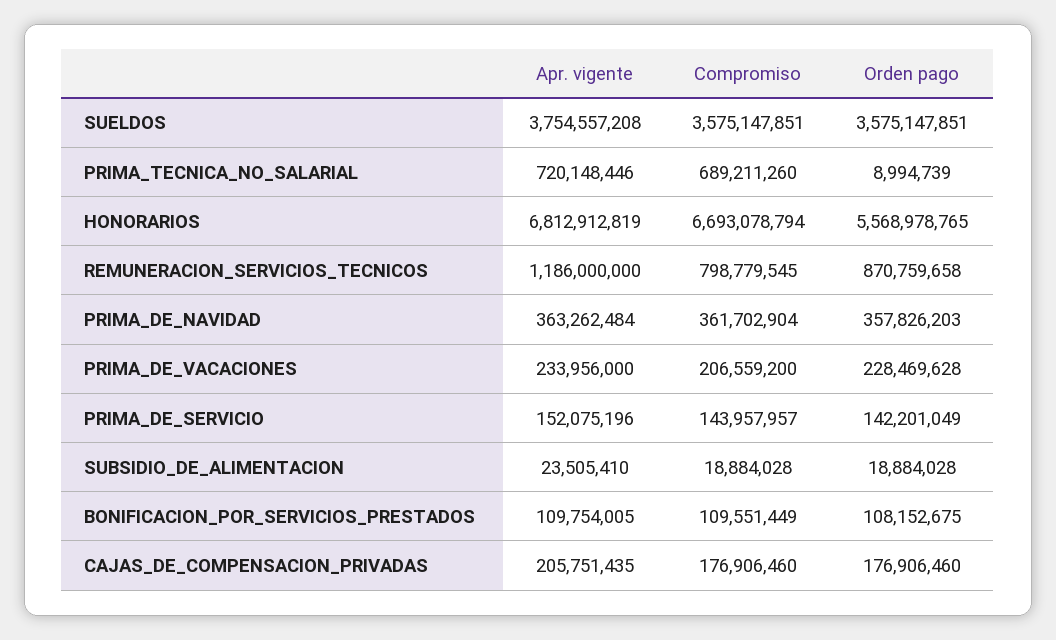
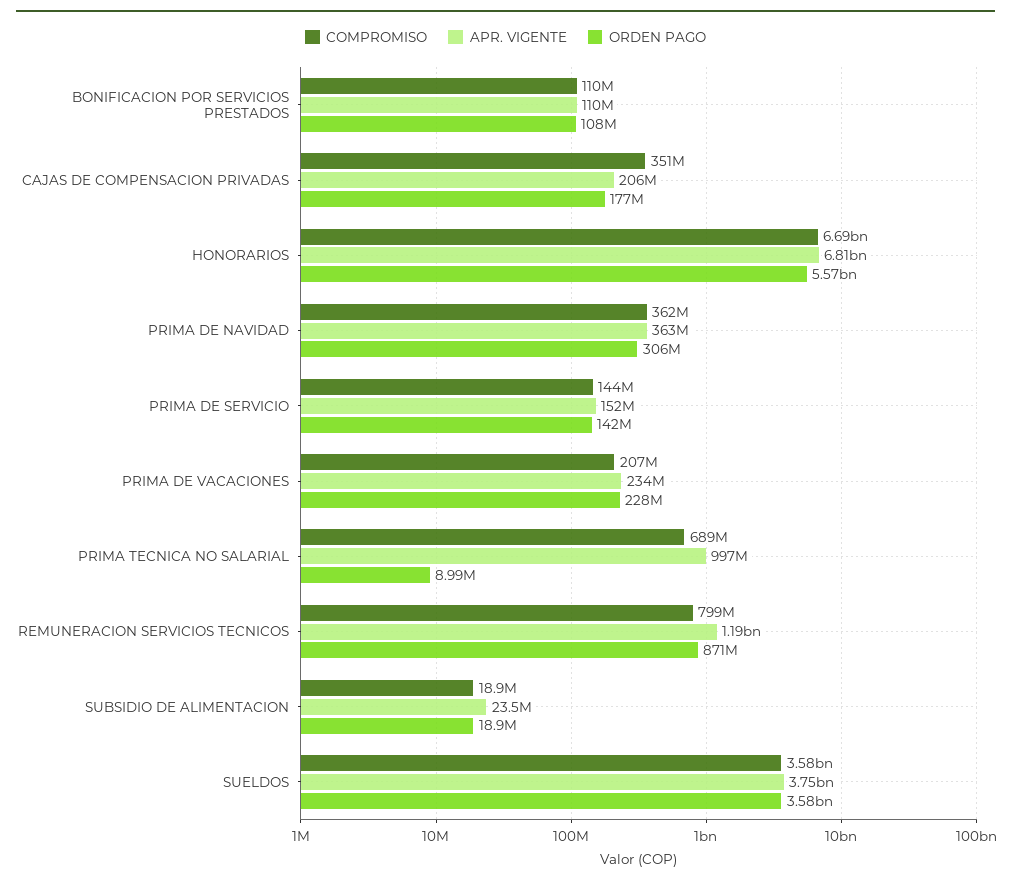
Apr. vigente, PRIMA_TECNICA_NO_SALARIAL: 720148446 -> 997000000
Orden pago, PRIMA_DE_NAVIDAD: 357826203 -> 306000000
Compromiso, CAJAS_DE_COMPENSACION_PRIVADAS: 176906460 -> 351000000

